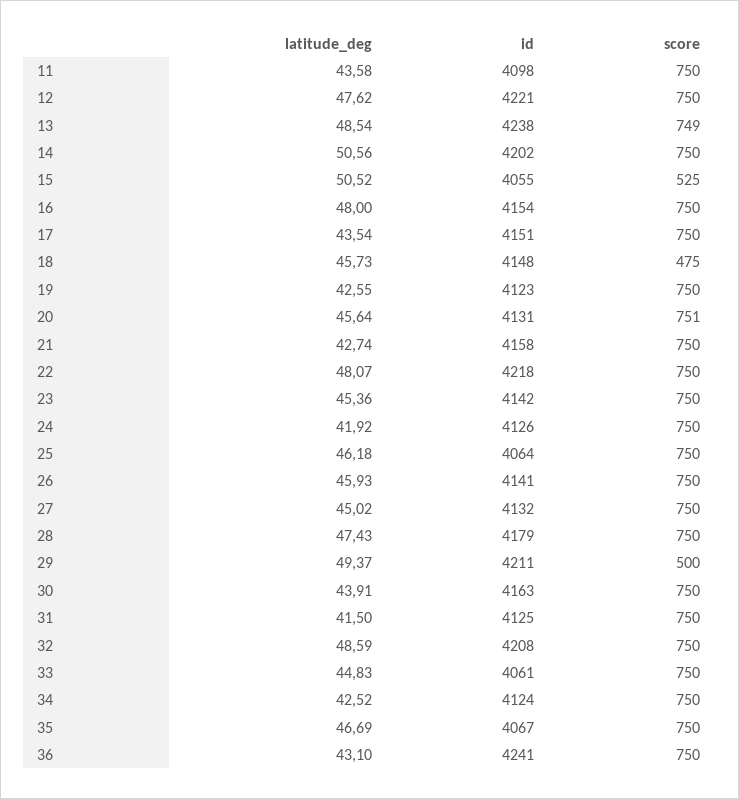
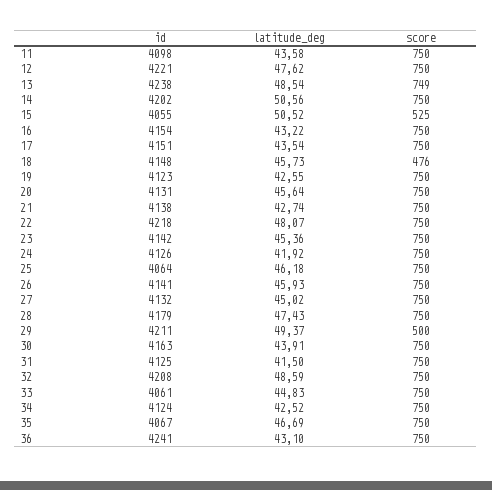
latitude_deg, 16: 48 -> 43.22
score, 18: 475 -> 476
score, 20: 751 -> 750
id, 21: 4158 -> 4138

